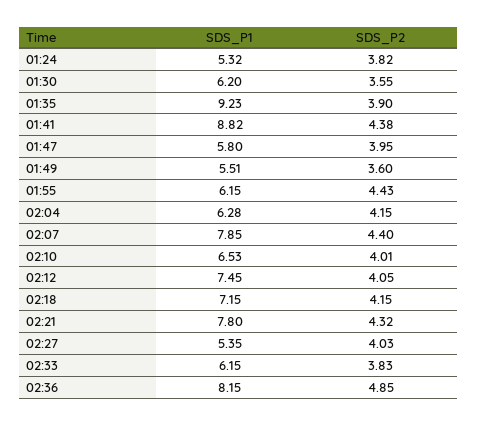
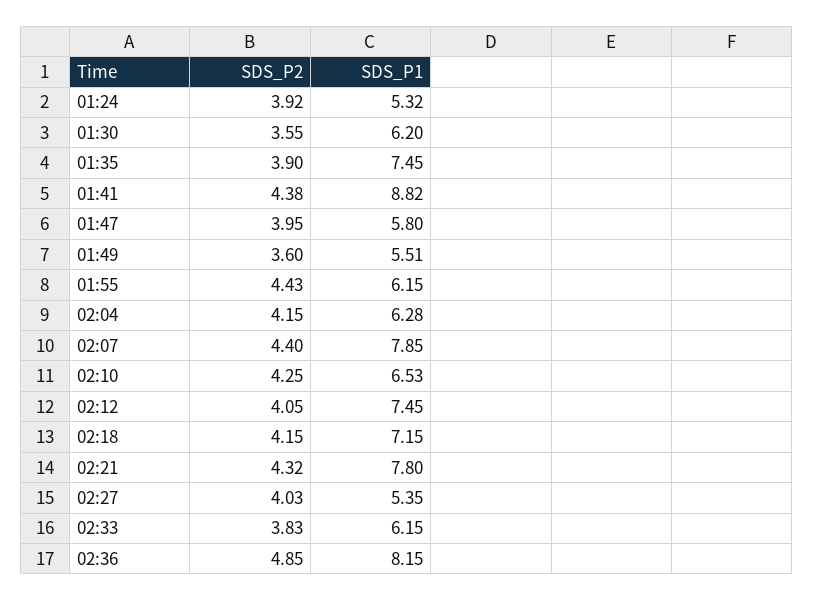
SDS_P2, 01:24: 3.82 -> 3.92
SDS_P1, 01:35: 9.23 -> 7.45
SDS_P2, 02:10: 4.01 -> 4.25

